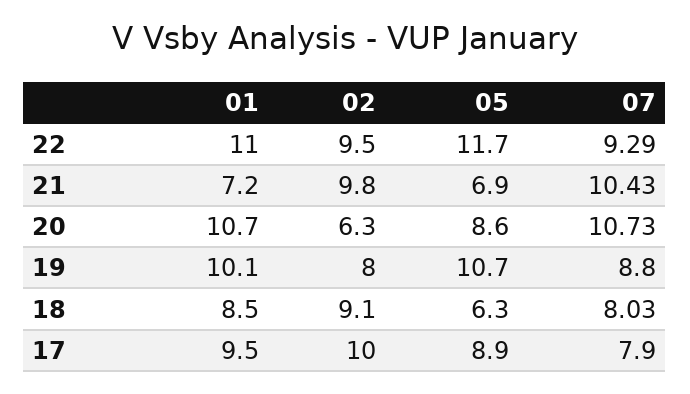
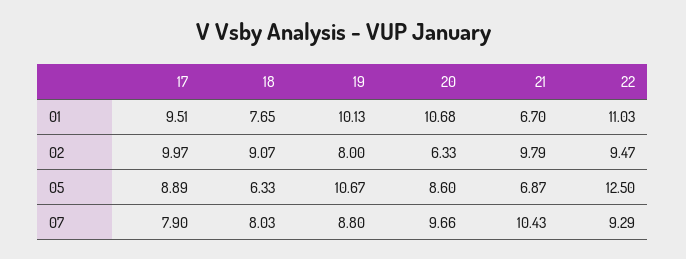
05, 22: 11.7 -> 12.5
01, 21: 7.2 -> 6.7
07, 20: 10.73 -> 9.66
01, 18: 8.5 -> 7.65

